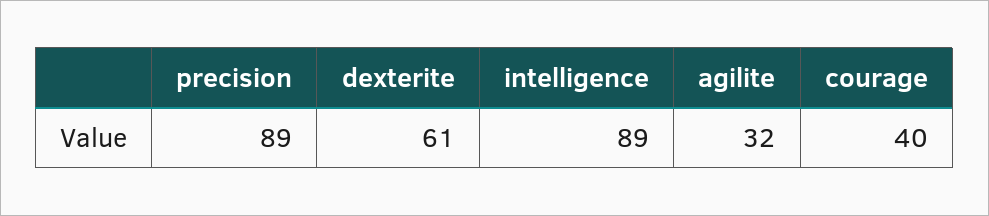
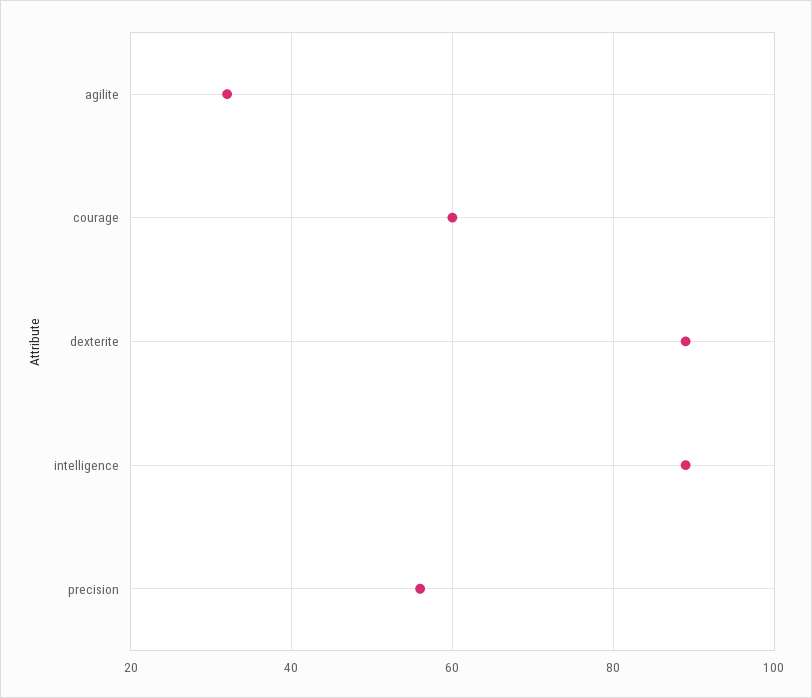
precision: 89 -> 55
dexterite: 61 -> 90
courage: 40 -> 60

